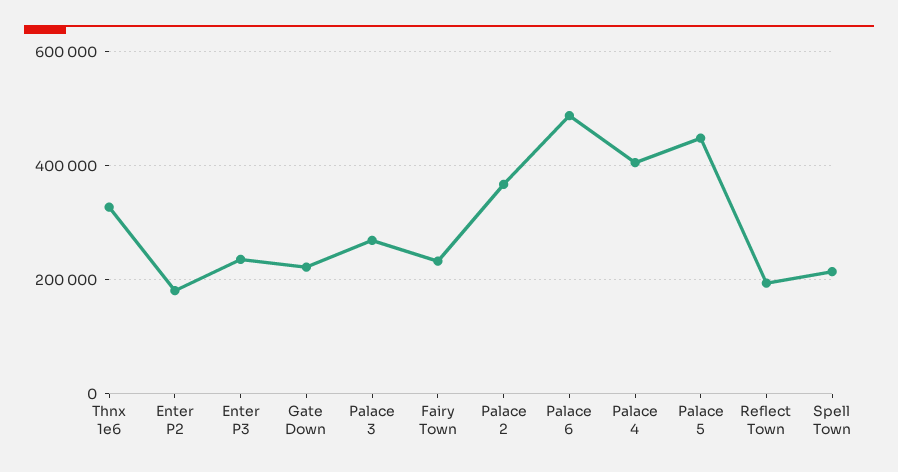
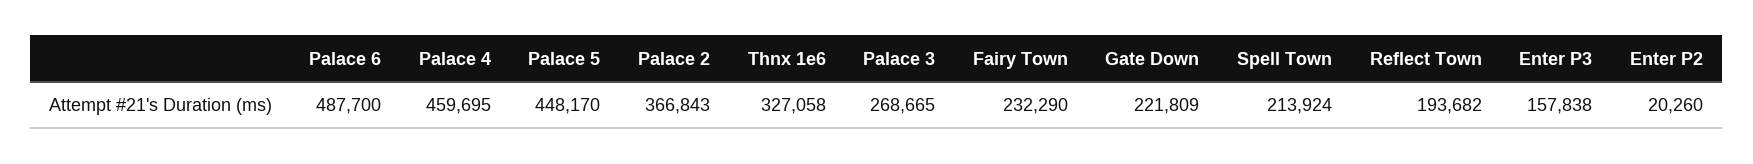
Enter P2: 180000 -> 20260
Enter P3: 240000 -> 157838
Palace 4: 400000 -> 459695

